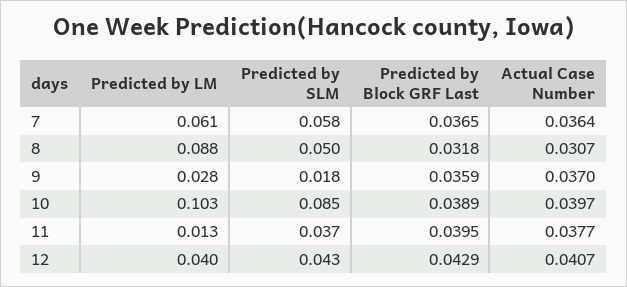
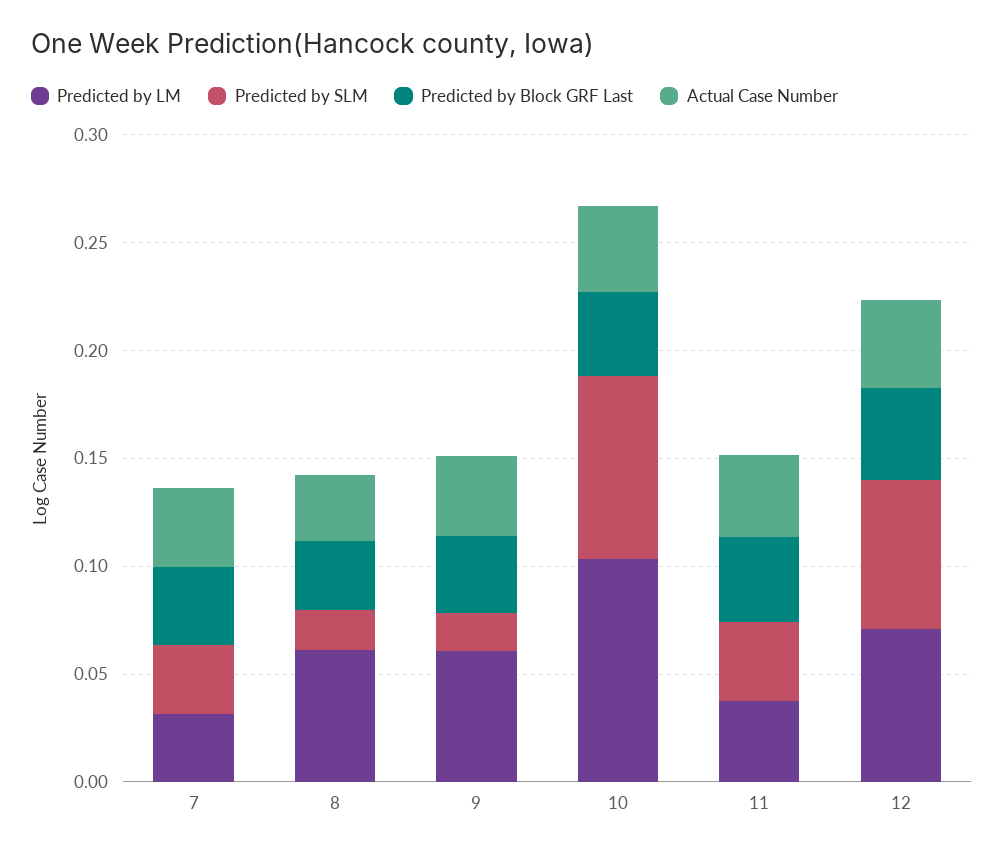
Predicted by LM, 7: 0.061 -> 0.03
Predicted by SLM, 7: 0.058 -> 0.03
Predicted by LM, 8: 0.088 -> 0.06
Predicted by SLM, 8: 0.05 -> 0.02
Predicted by LM, 9: 0.028 -> 0.06
Predicted by LM, 11: 0.013 -> 0.04
Predicted by LM, 12: 0.04 -> 0.07
Predicted by SLM, 12: 0.043 -> 0.07

